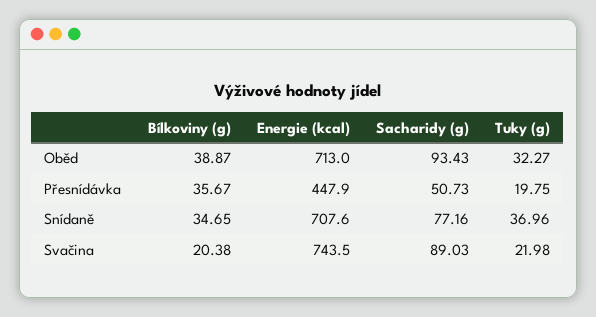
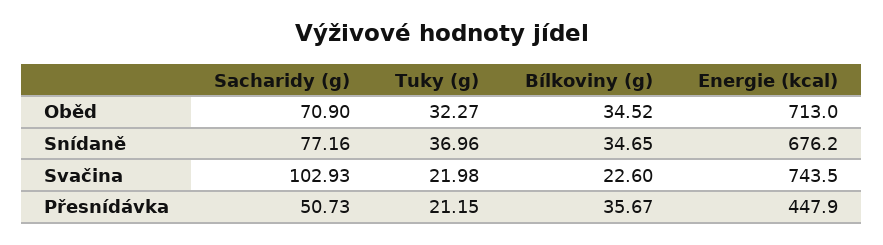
Bílkoviny (g), Oběd: 38.87 -> 34.52
Sacharidy (g), Oběd: 93.43 -> 70.9
Tuky (g), Přesnídávka: 19.75 -> 21.15
Energie (kcal), Snídaně: 707.6 -> 676.2
Bílkoviny (g), Svačina: 20.38 -> 22.6
Sacharidy (g), Svačina: 89.03 -> 102.93

